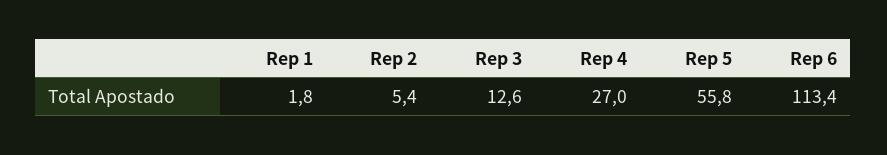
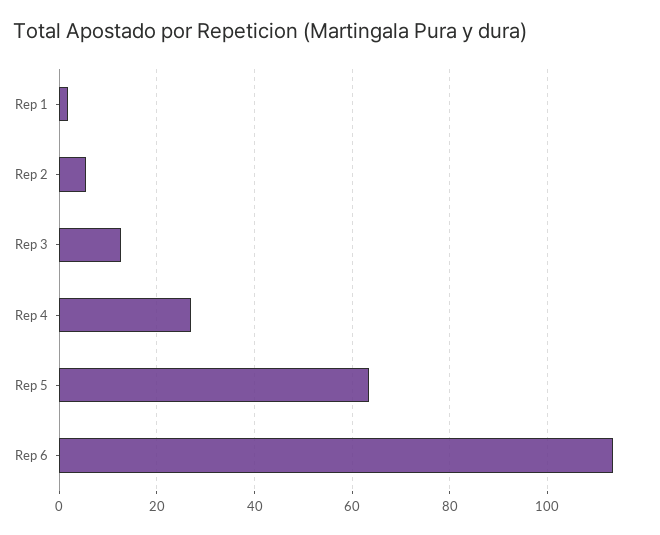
Rep 5: 55.8 -> 64

